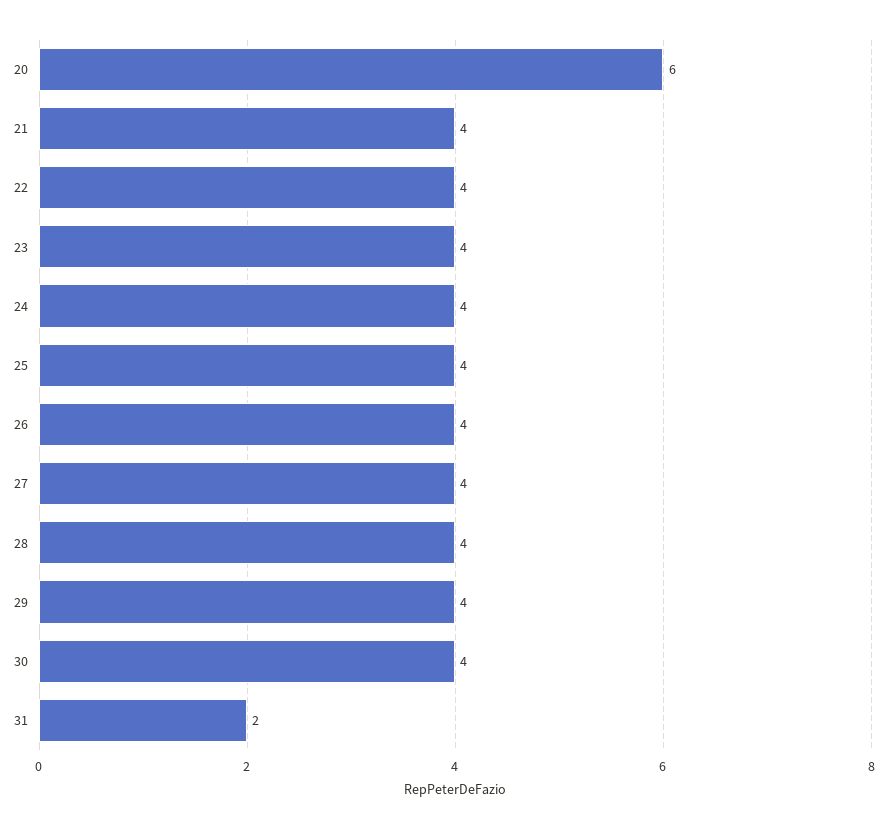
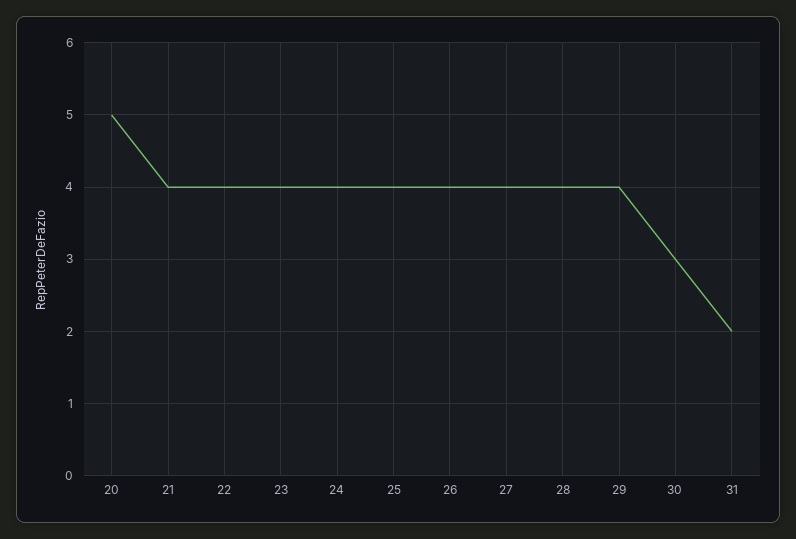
20: 6 -> 5
30: 4 -> 3

